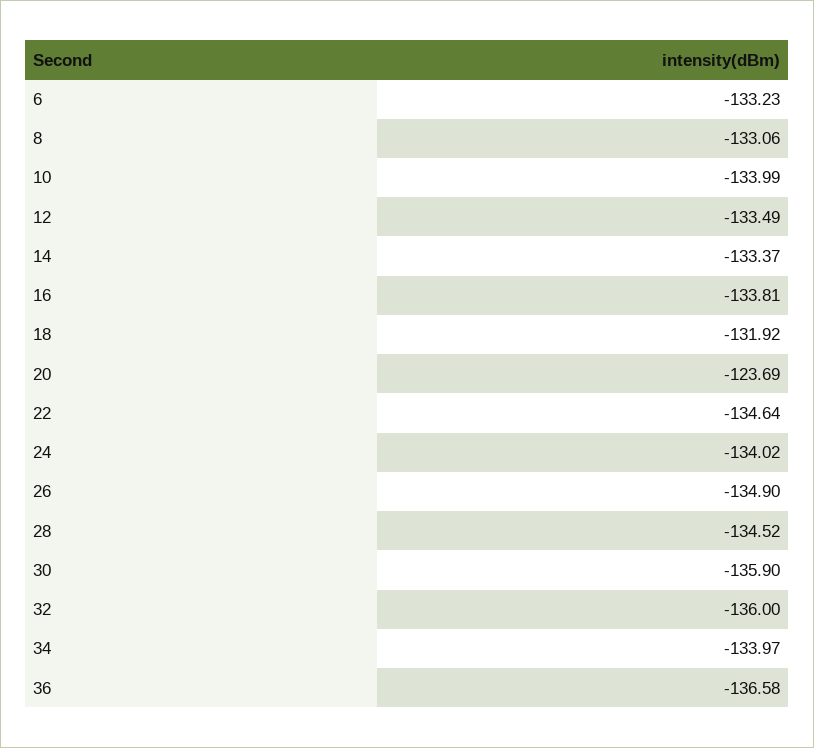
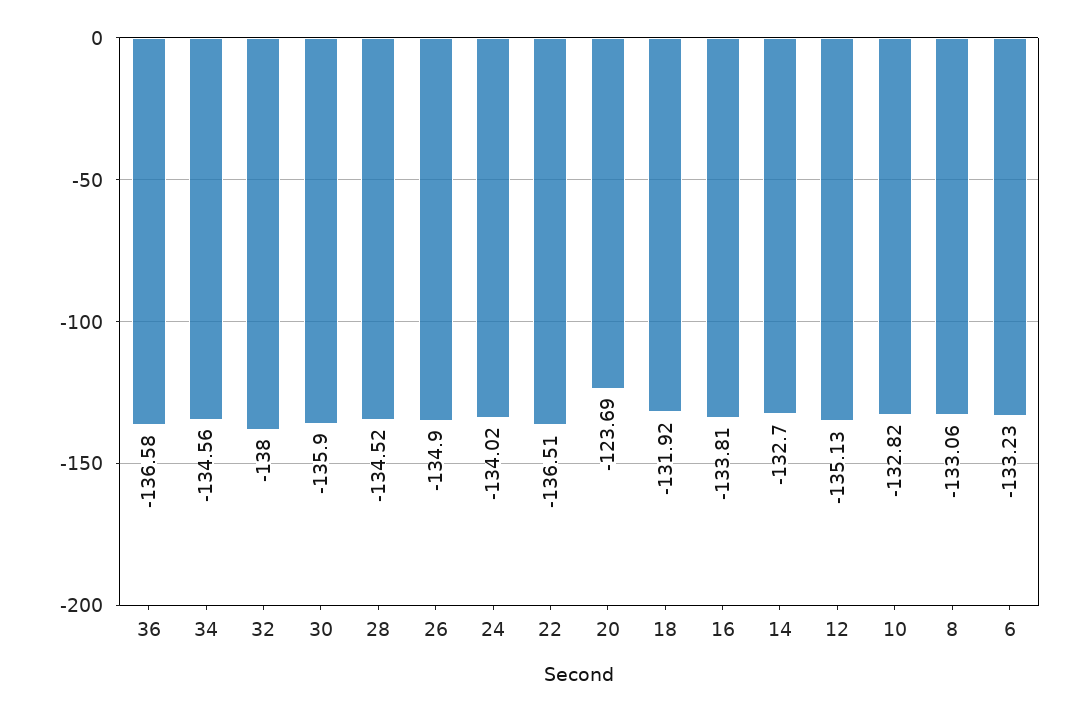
10: -133.99 -> -132.82
12: -133.49 -> -135.13
14: -133.37 -> -132.7
22: -134.64 -> -136.51
32: -136 -> -138
34: -133.97 -> -134.56

